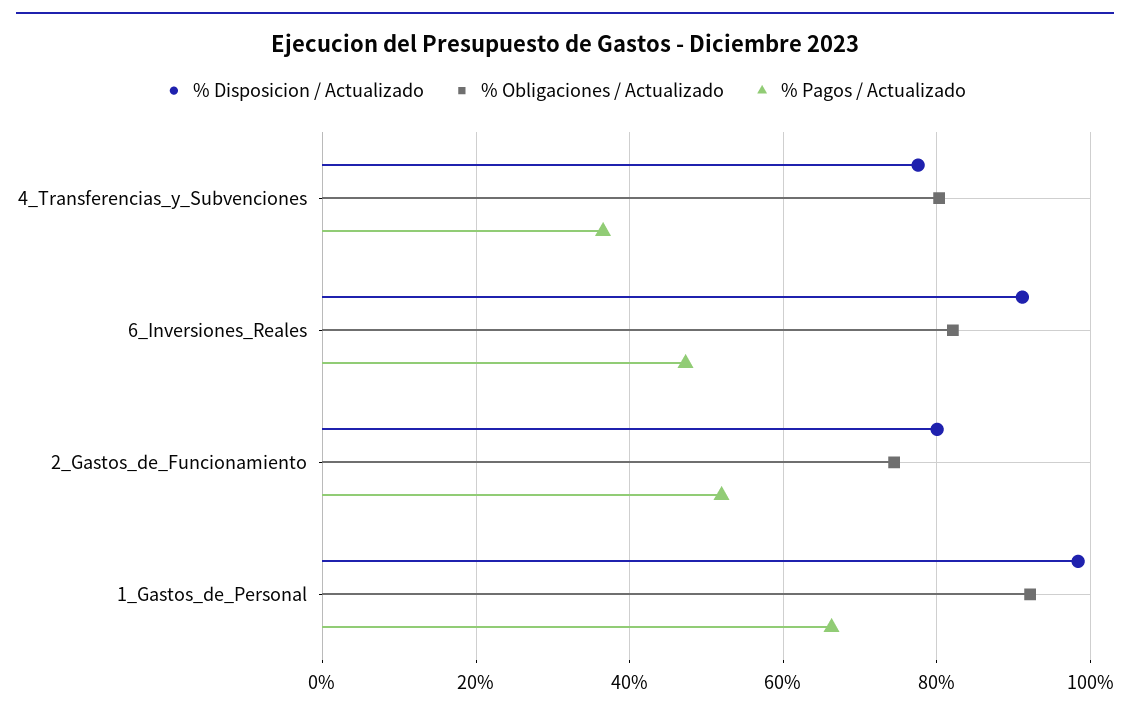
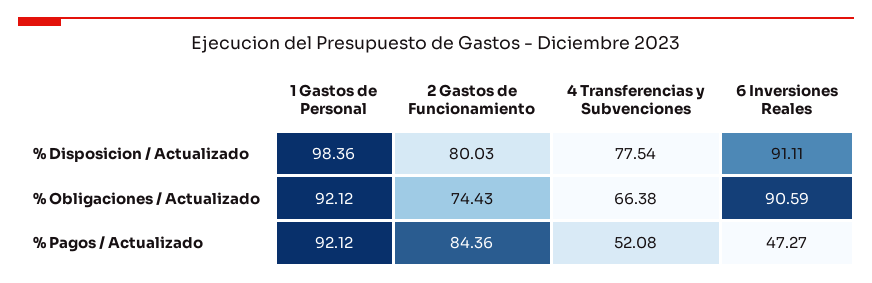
% Obligaciones / Actualizado, 4_Transferencias_y_Subvenciones: 80 -> 66.38
% Pagos / Actualizado, 4_Transferencias_y_Subvenciones: 36 -> 52.08
% Obligaciones / Actualizado, 6_Inversiones_Reales: 82 -> 90.59
% Pagos / Actualizado, 2_Gastos_de_Funcionamiento: 52 -> 84.36
% Pagos / Actualizado, 1_Gastos_de_Personal: 66 -> 92.12

